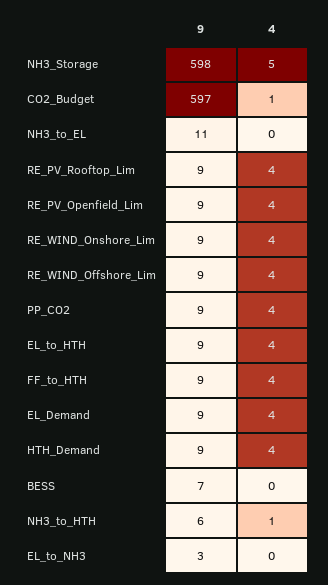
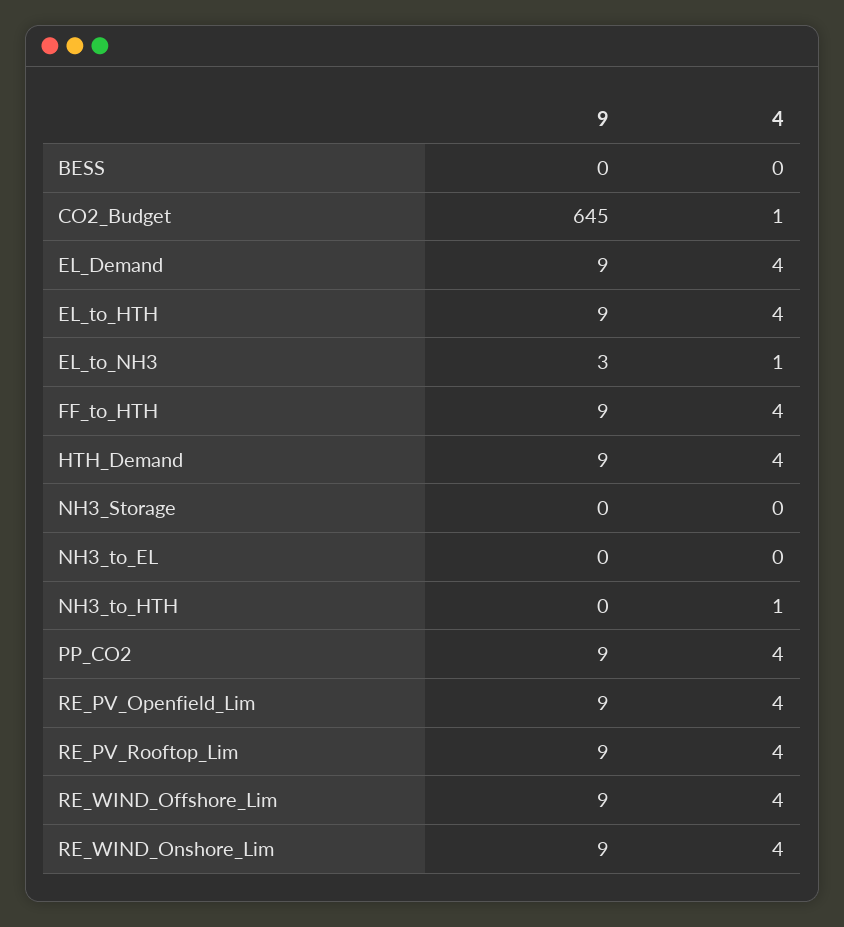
9, NH3_Storage: 598 -> 0
4, NH3_Storage: 5 -> 0
9, CO2_Budget: 597 -> 645
9, NH3_to_EL: 11 -> 0
9, BESS: 7 -> 0
9, NH3_to_HTH: 6 -> 0
4, EL_to_NH3: 0 -> 1

